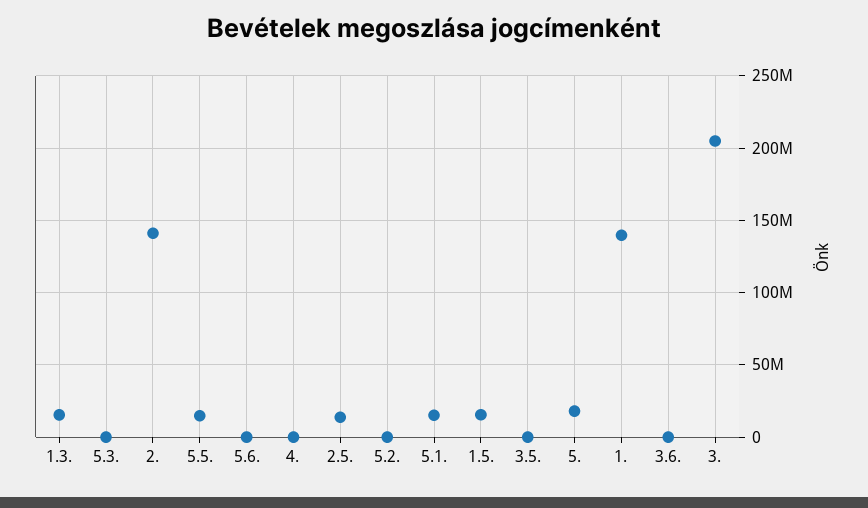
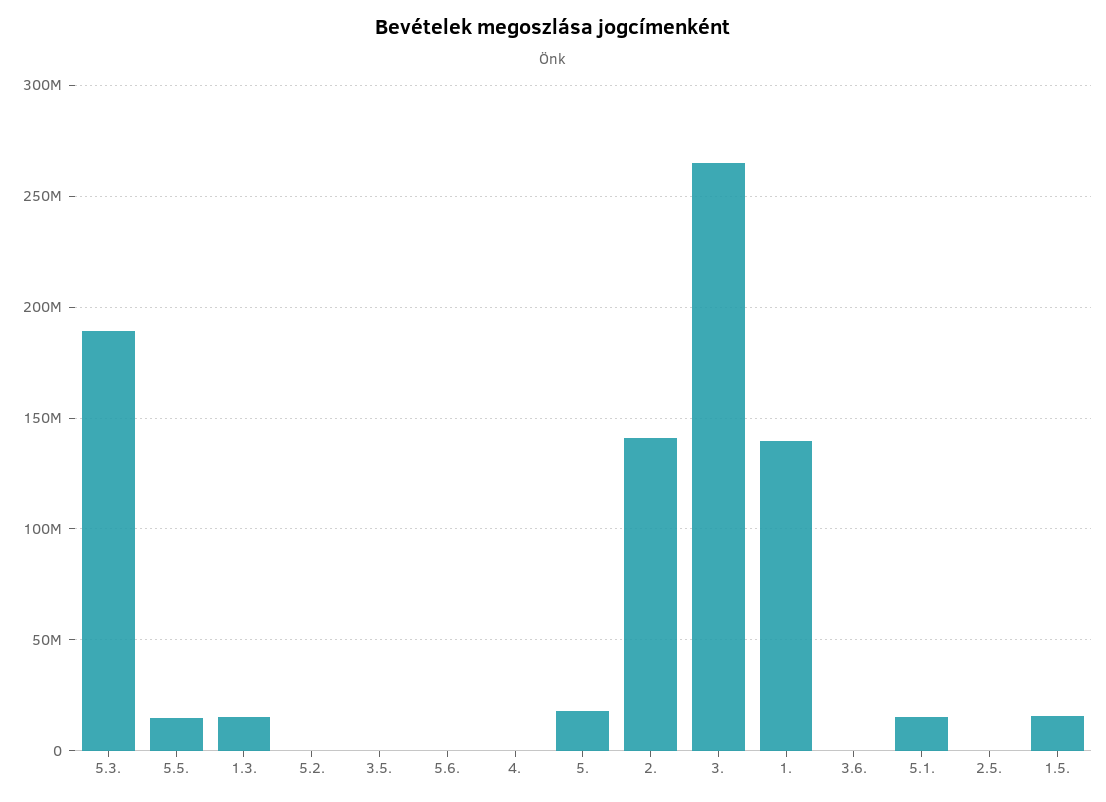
5.3.: 0 -> 190000000
2.5.: 15000000 -> 0
3.: 205000000 -> 265000000

